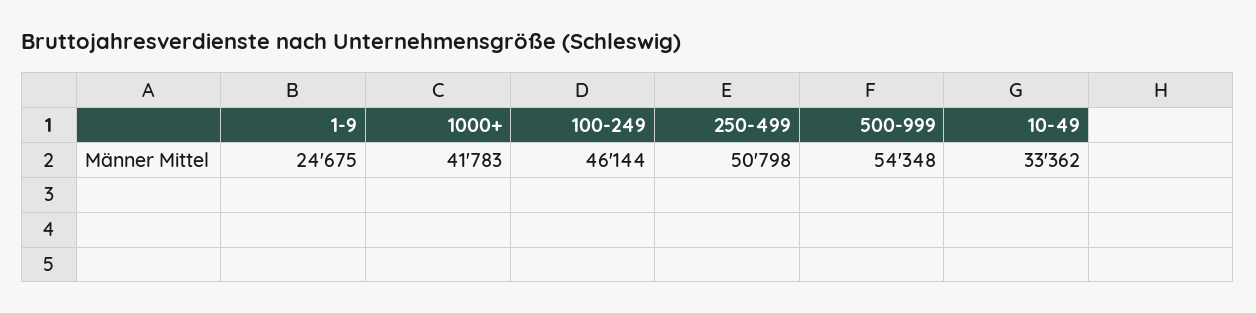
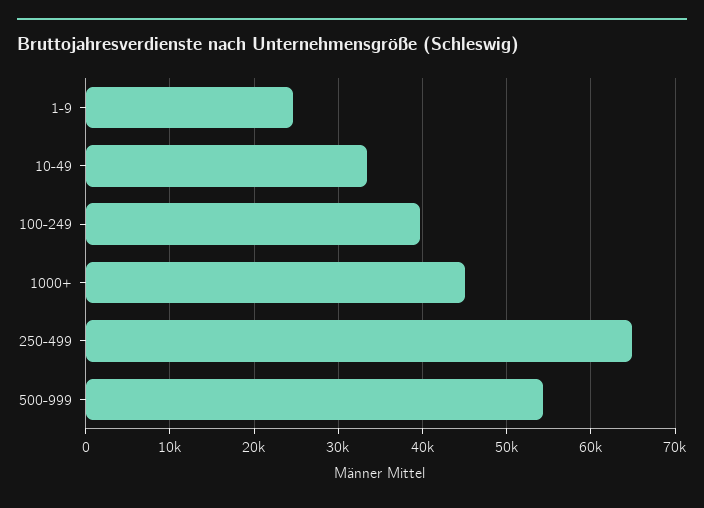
1000+: 41783 -> 45000
100-249: 46144 -> 40000
250-499: 50798 -> 65000

